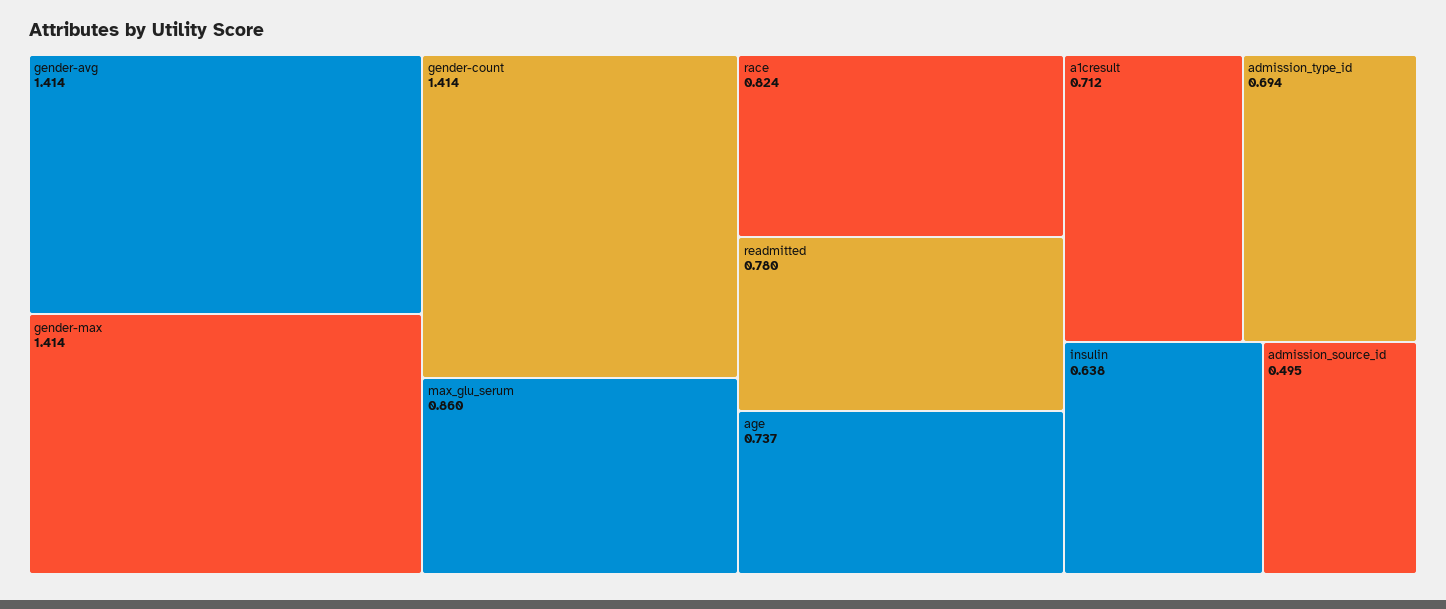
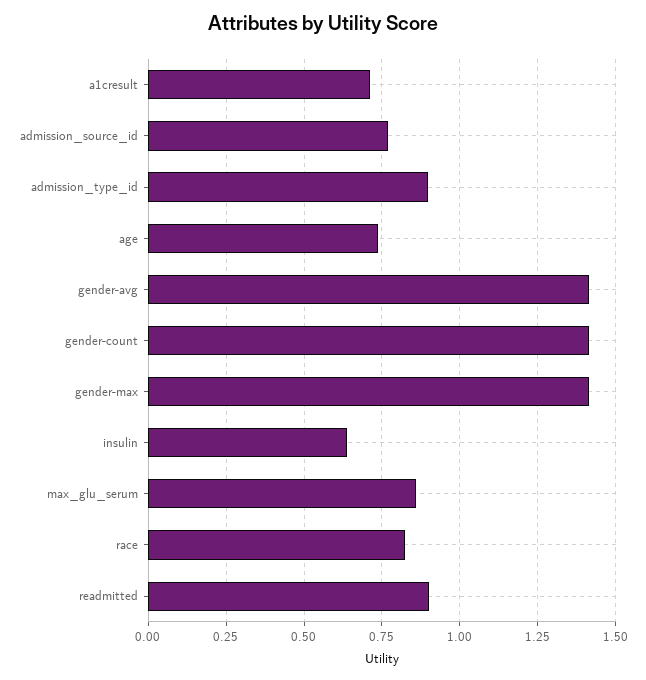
readmitted: 0.78 -> 0.9
admission_type_id: 0.694 -> 0.9
admission_source_id: 0.495 -> 0.775

